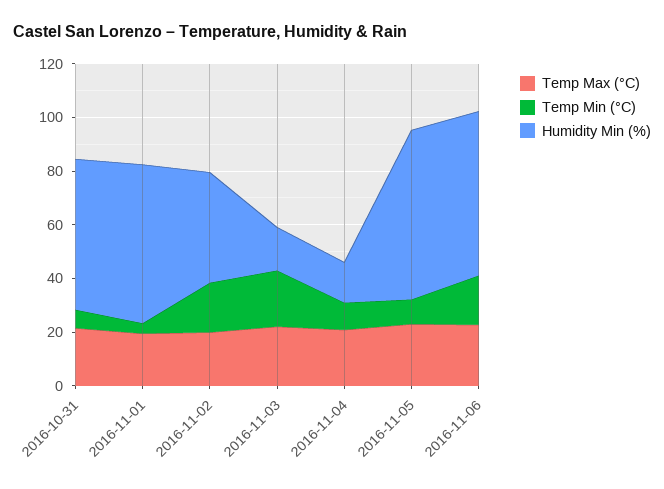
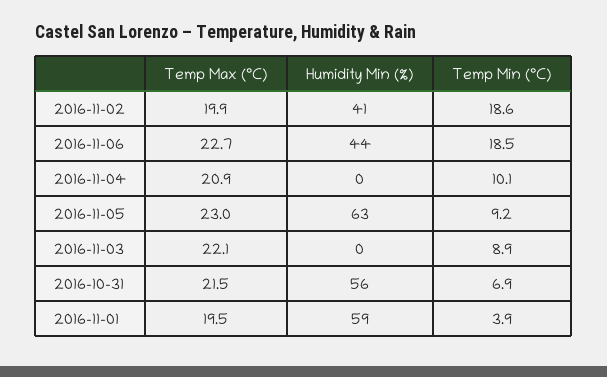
Temp Min (°C), 2016-11-03: 20 -> 8.9
Humidity Min (%), 2016-11-03: 15 -> 0
Humidity Min (%), 2016-11-04: 15 -> 0
Humidity Min (%), 2016-11-06: 60 -> 44

